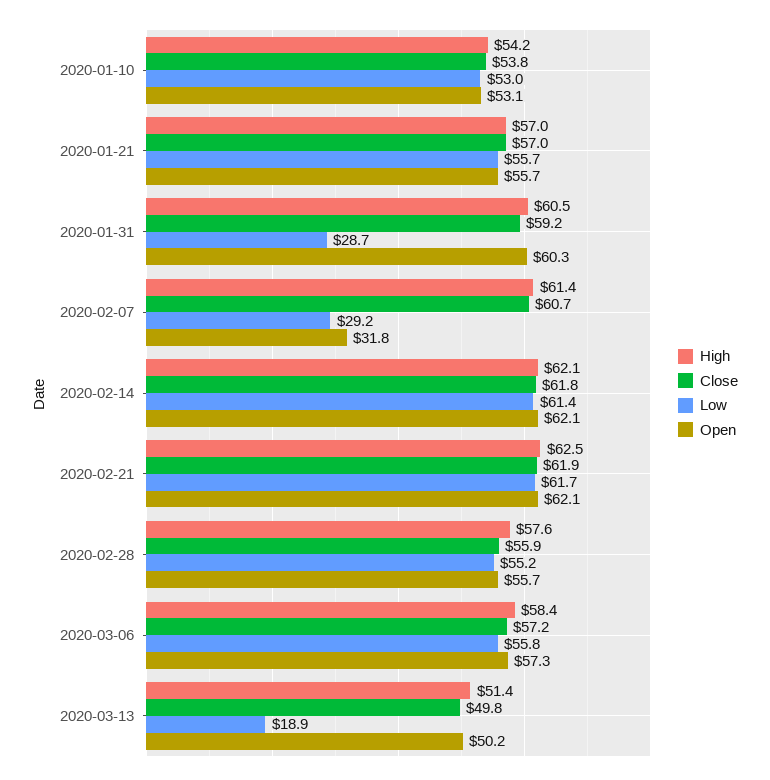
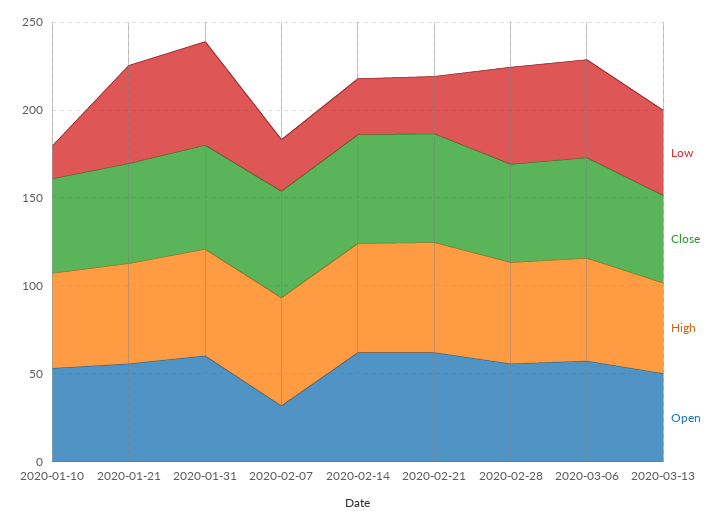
Low, 2020-01-10: 53 -> 20
Low, 2020-01-31: 28.7 -> 60
Low, 2020-02-14: 61.4 -> 30
Low, 2020-02-21: 61.7 -> 30
Low, 2020-03-13: 18.9 -> 50

